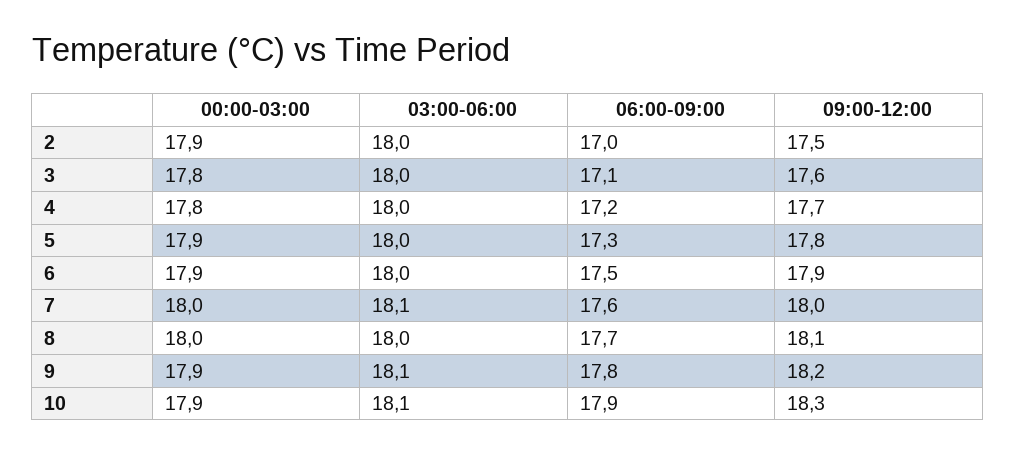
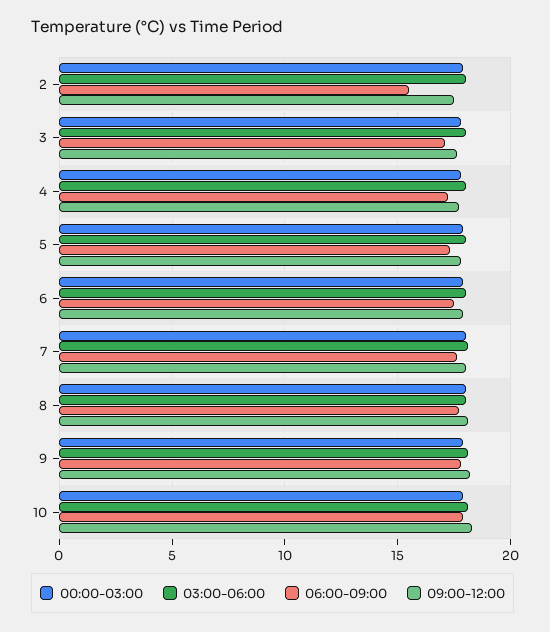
06:00-09:00, 2: 17 -> 15.5

